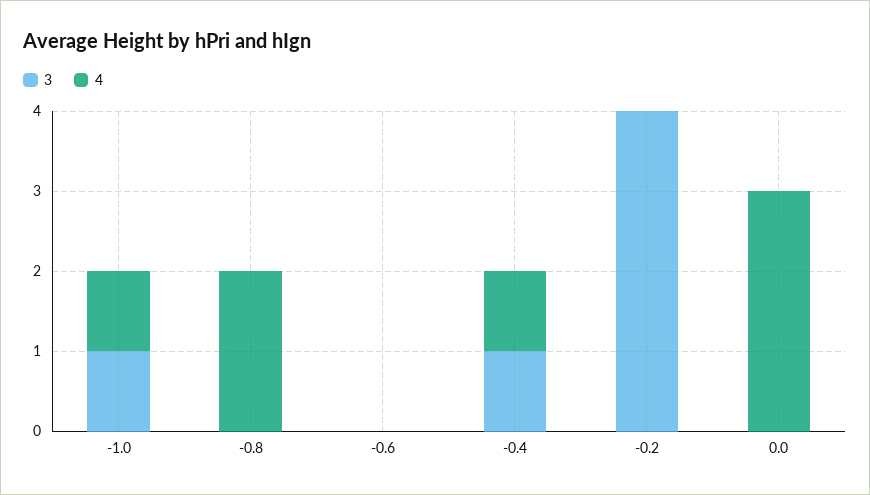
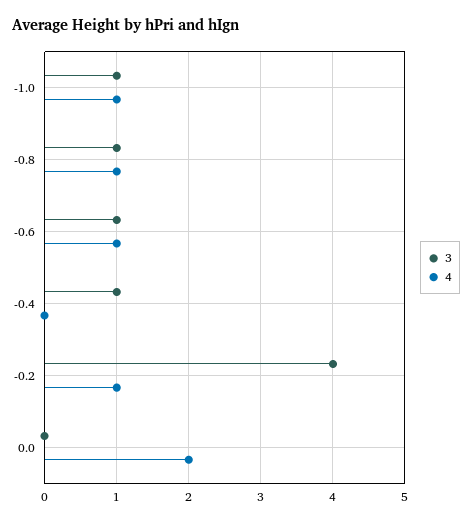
3, -0.8: 0 -> 1
4, -0.8: 2 -> 1
3, -0.6: 0 -> 1
4, -0.6: 0 -> 1
4, -0.4: 1 -> 0
4, -0.2: 0 -> 1
4, 0.0: 3 -> 2

